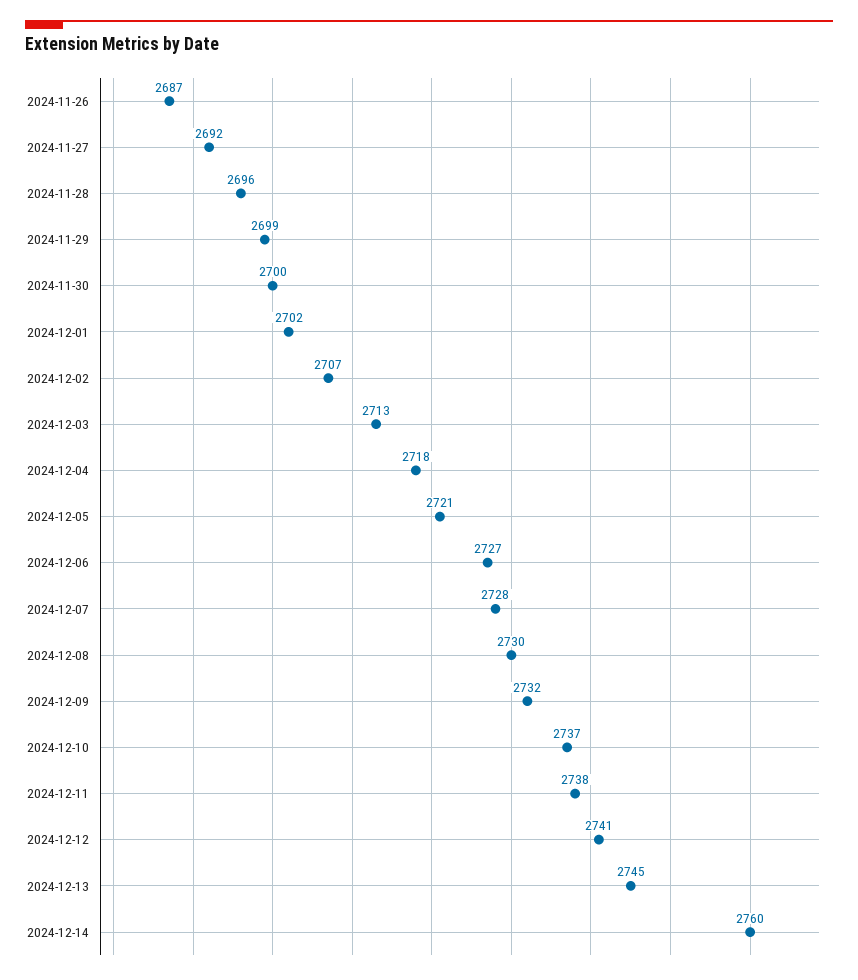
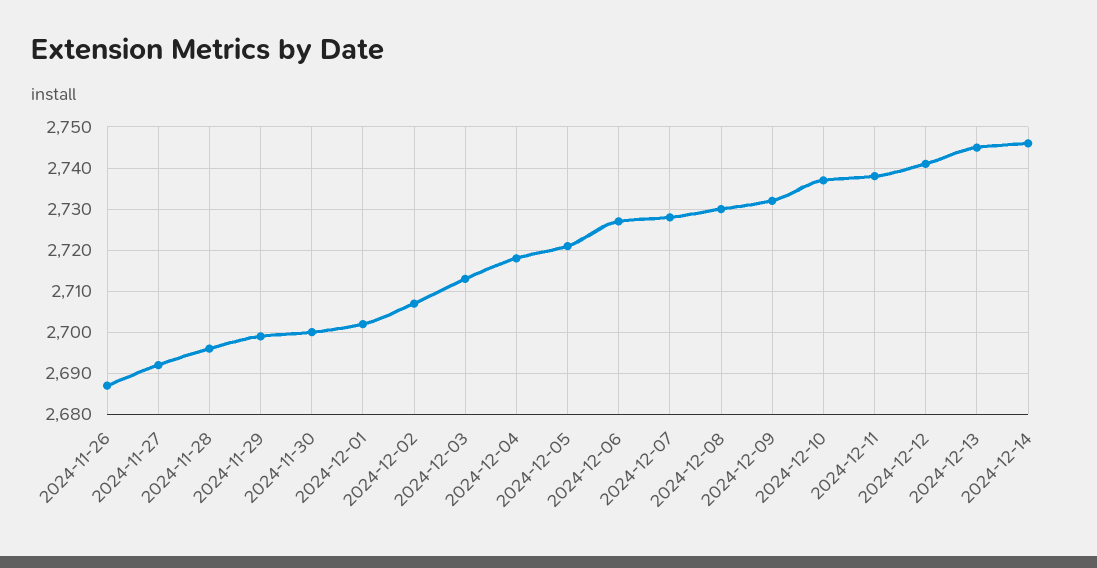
2024-12-14: 2760 -> 2745

